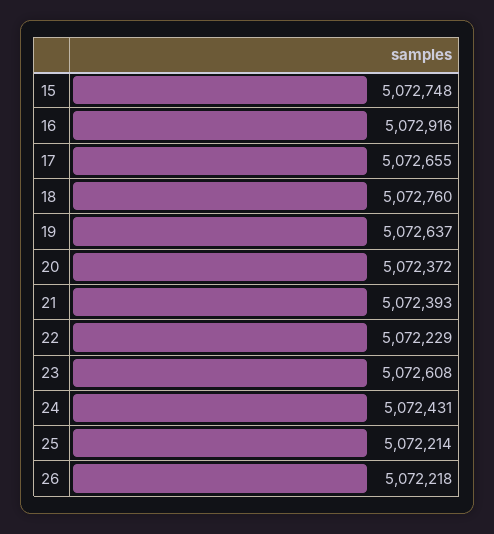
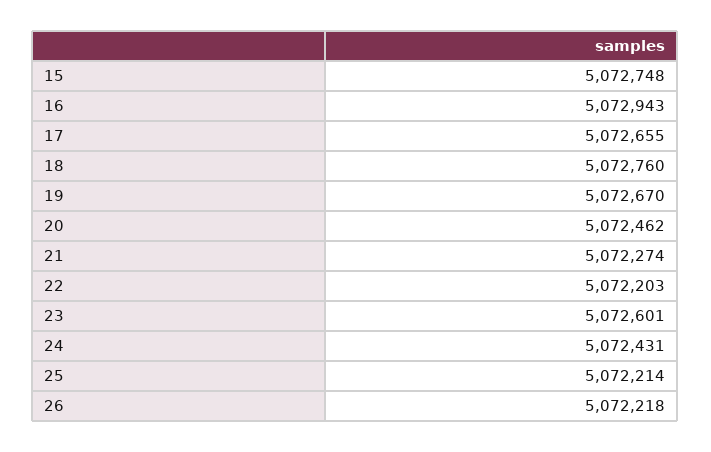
16: 5072916 -> 5072943
19: 5072637 -> 5072670
20: 5072372 -> 5072462
21: 5072393 -> 5072274
22: 5072229 -> 5072203
23: 5072608 -> 5072601

